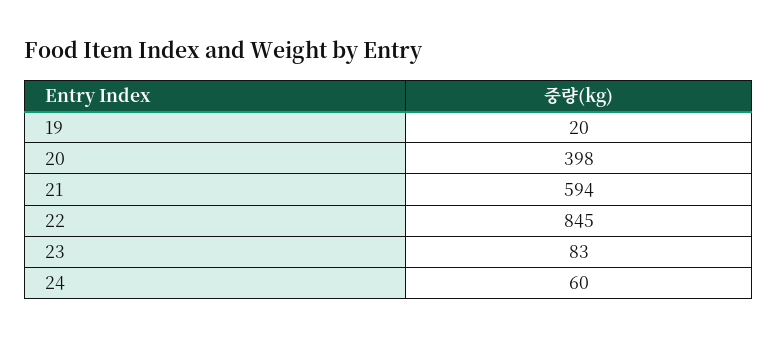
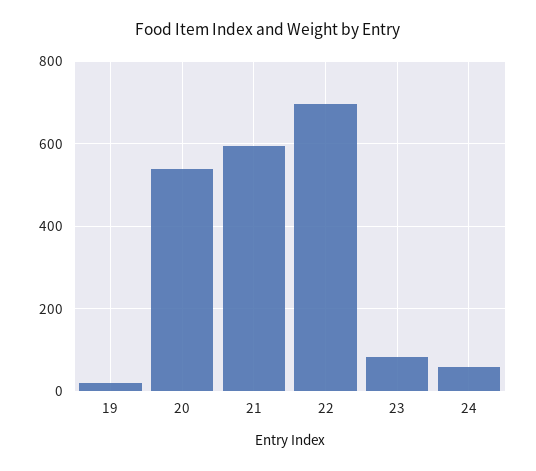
20: 398 -> 540
22: 845 -> 700

